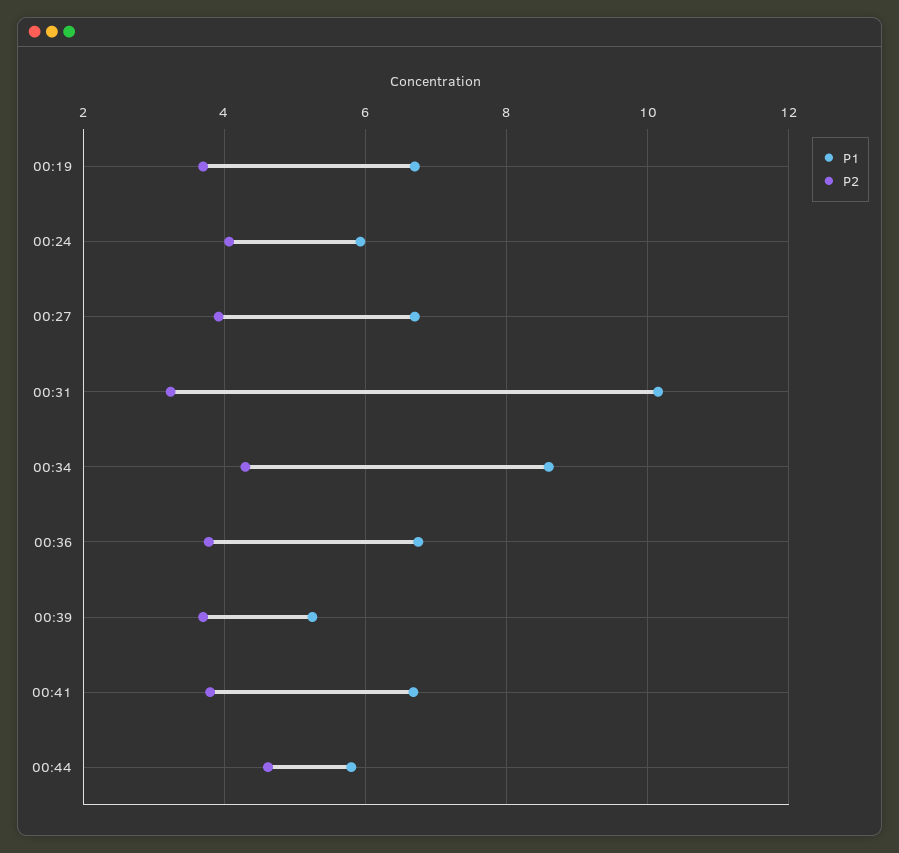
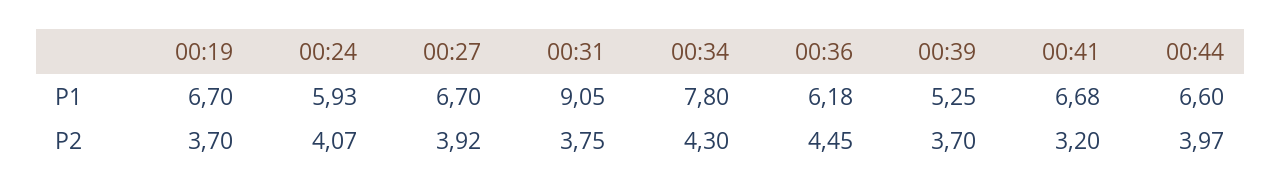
P1, 00:31: 10.2 -> 9.05
P2, 00:31: 3.2 -> 3.75
P1, 00:34: 8.6 -> 7.8
P1, 00:36: 6.8 -> 6.18
P2, 00:36: 3.8 -> 4.45
P2, 00:41: 3.8 -> 3.2
P1, 00:44: 5.8 -> 6.6
P2, 00:44: 4.6 -> 3.97

